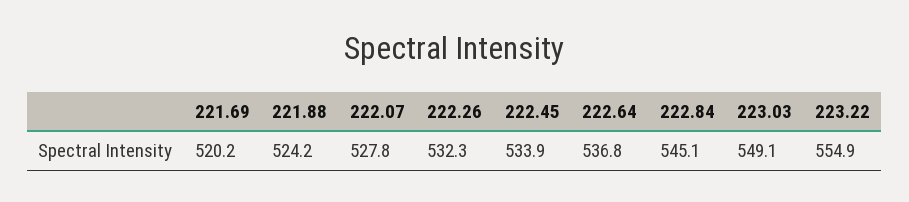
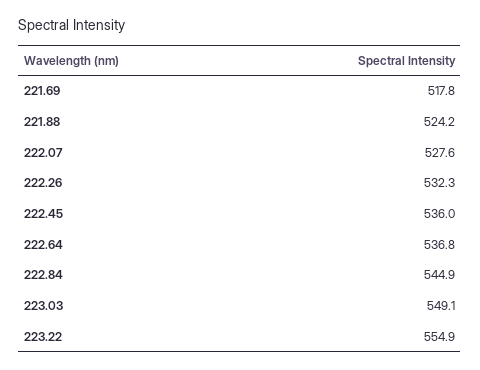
221.69: 520.2 -> 517.8
222.07: 527.8 -> 527.6
222.45: 533.9 -> 536
222.84: 545.1 -> 544.9

